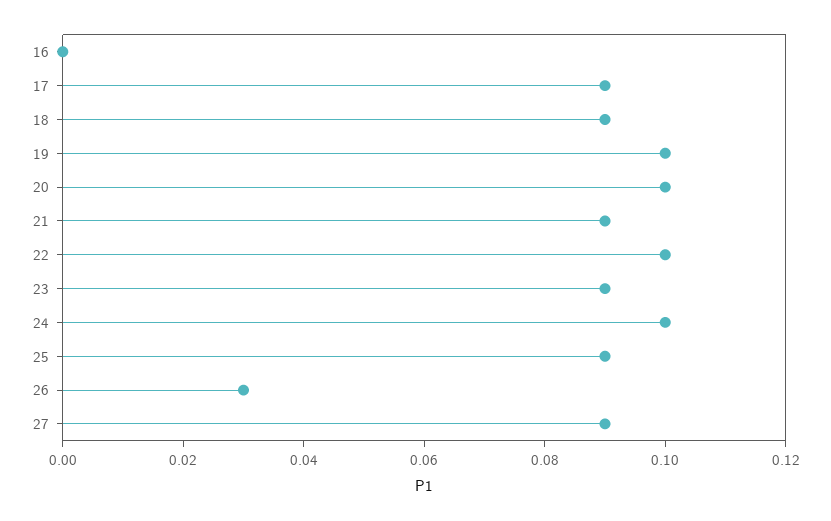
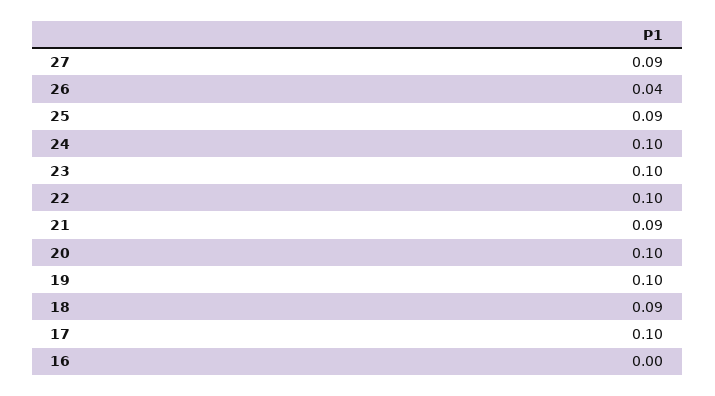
17: 0.09 -> 0.1
23: 0.09 -> 0.1
26: 0.03 -> 0.04

